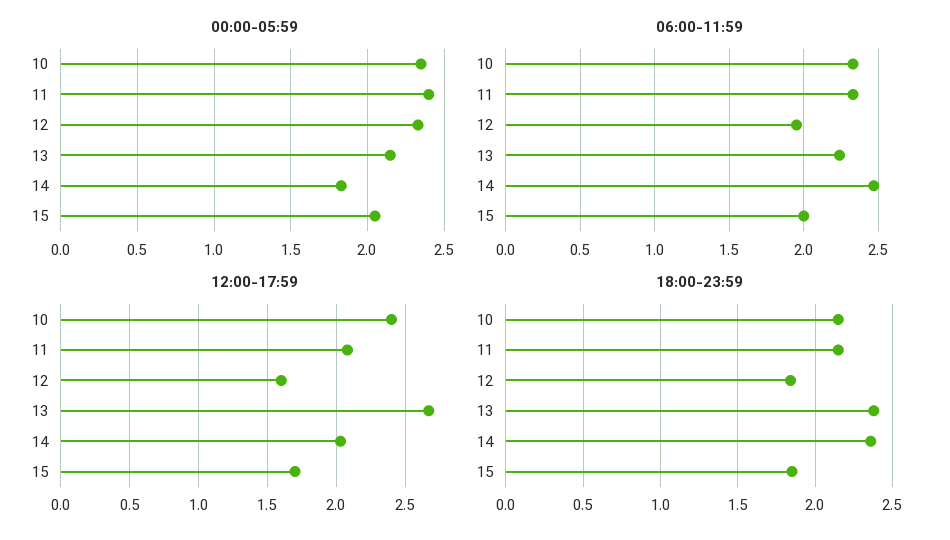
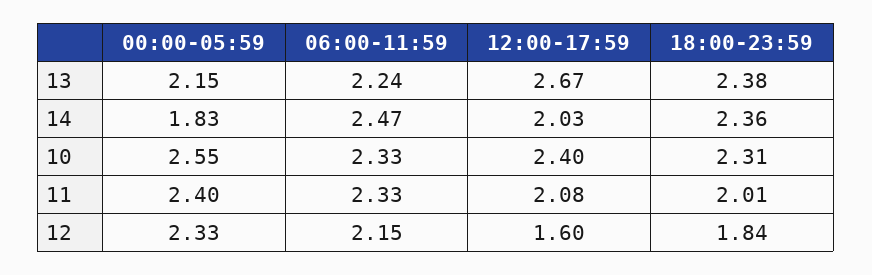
00:00-05:59, 10: 2.35 -> 2.55
00:00-05:59, 15: 2.05 -> none
06:00-11:59, 12: 1.95 -> 2.15
06:00-11:59, 15: 2 -> none
12:00-17:59, 15: 1.7 -> none
18:00-23:59, 10: 2.15 -> 2.31
18:00-23:59, 11: 2.15 -> 2.01
18:00-23:59, 15: 1.85 -> none

